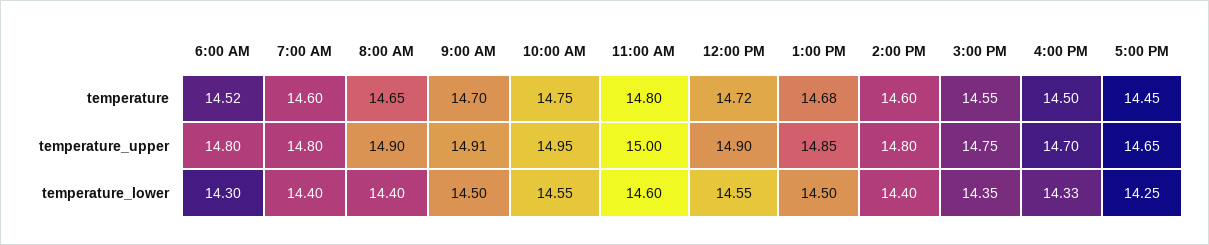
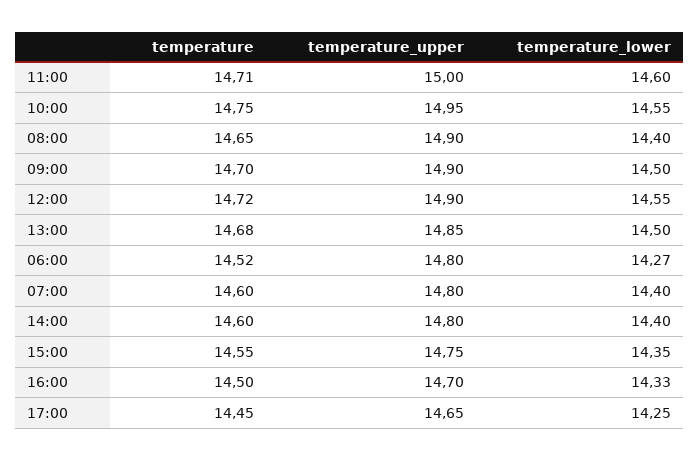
11:00 AM, temperature: 14.8 -> 14.71
9:00 AM, temperature_upper: 14.91 -> 14.9
6:00 AM, temperature_lower: 14.3 -> 14.27

